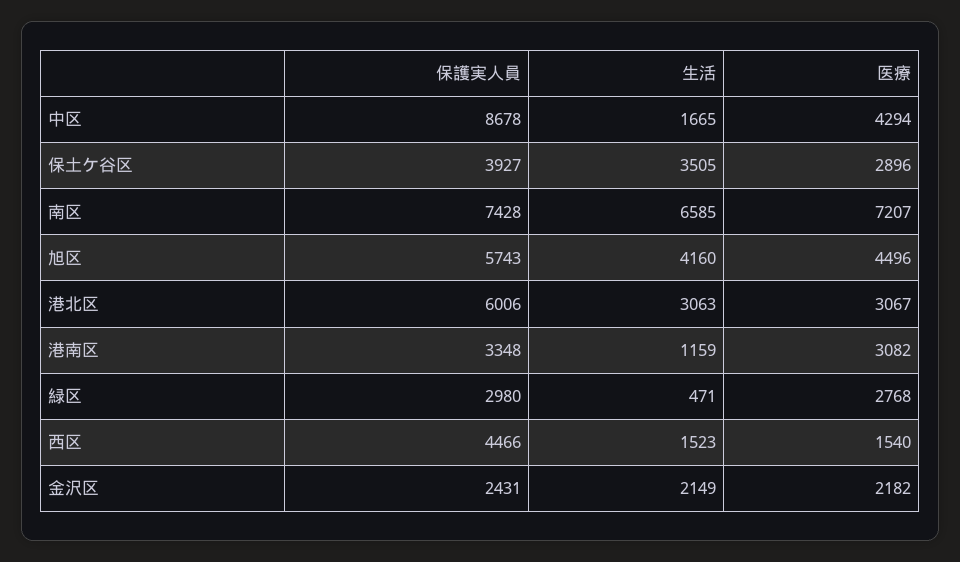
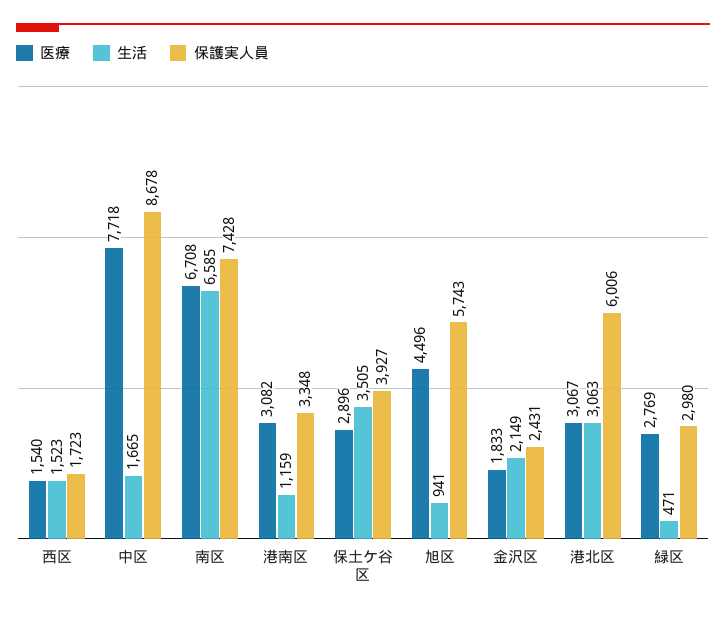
医療, 中区: 4294 -> 7718
医療, 南区: 7207 -> 6708
生活, 旭区: 4160 -> 941
医療, 緑区: 2768 -> 2769
保護実人員, 西区: 4466 -> 1723
医療, 金沢区: 2182 -> 1833

